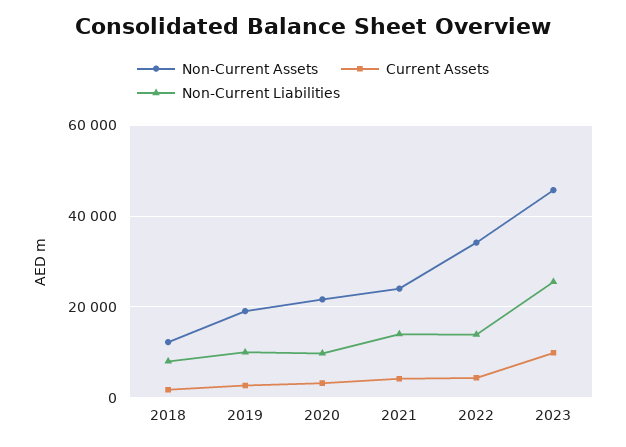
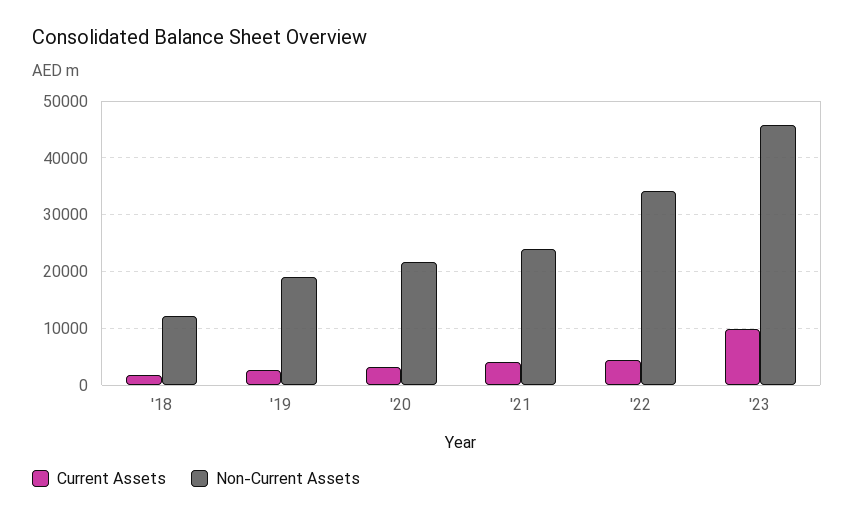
Non-Current Liabilities, 2018: 8000 -> none
Non-Current Liabilities, 2019: 10000 -> none
Non-Current Liabilities, 2020: 10000 -> none
Non-Current Liabilities, 2021: 14000 -> none
Non-Current Liabilities, 2022: 14000 -> none
Non-Current Liabilities, 2023: 26000 -> none

